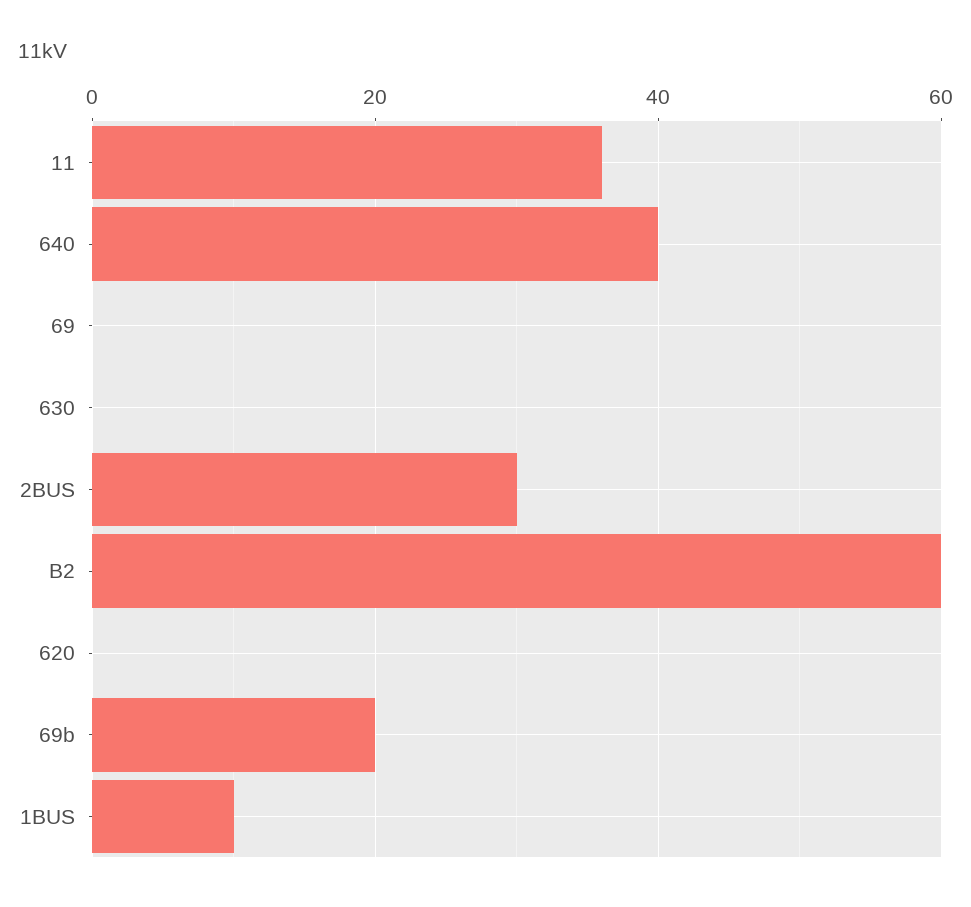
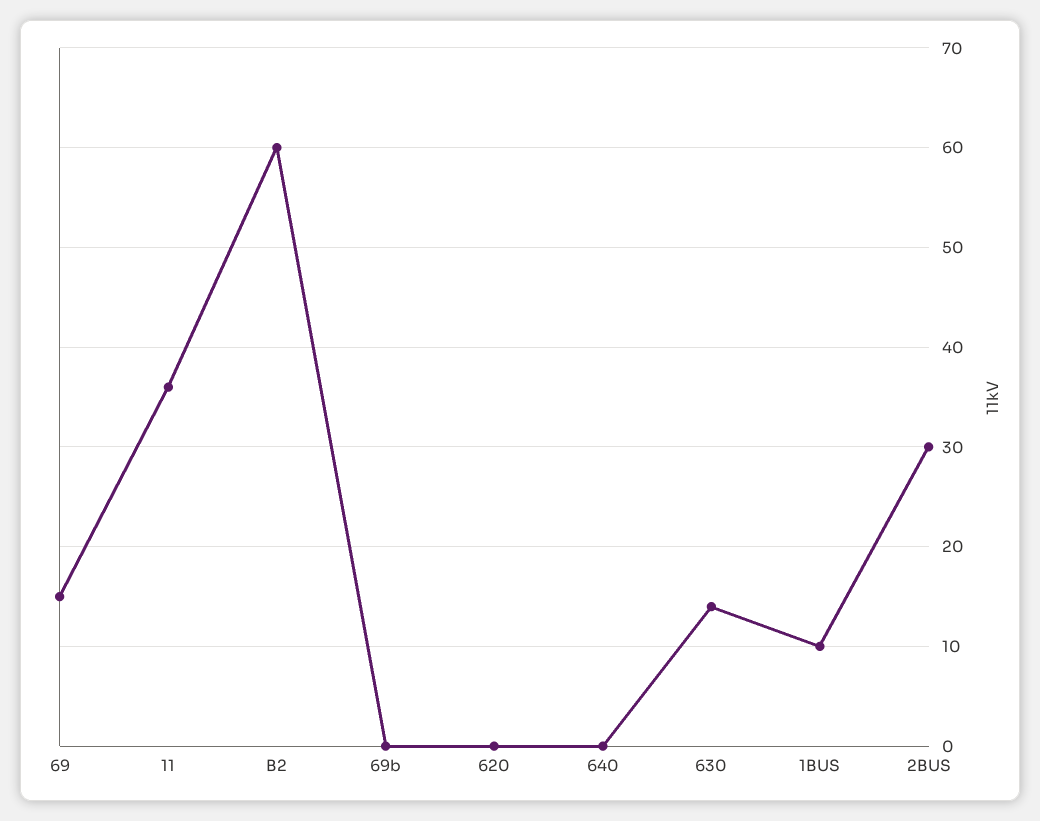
640: 40 -> 0
69: 0 -> 15
630: 0 -> 14
69b: 20 -> 0

